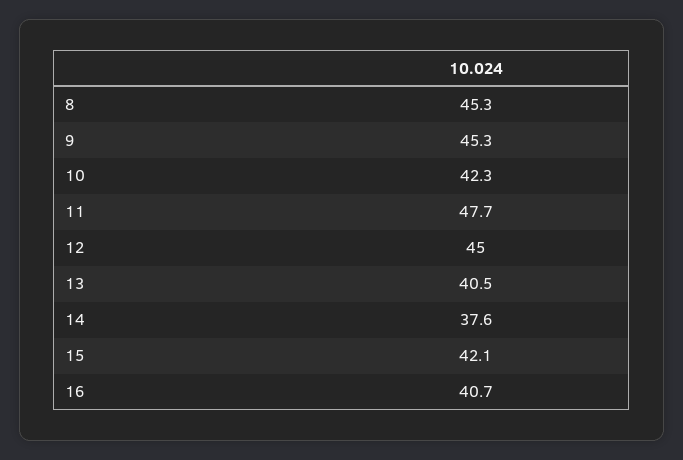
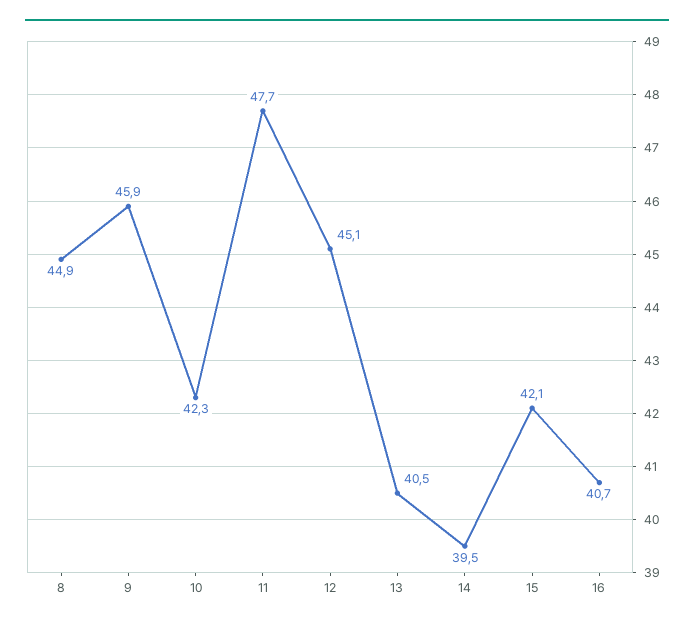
8: 45.3 -> 44.9
9: 45.3 -> 45.9
12: 45 -> 45.1
14: 37.6 -> 39.5

